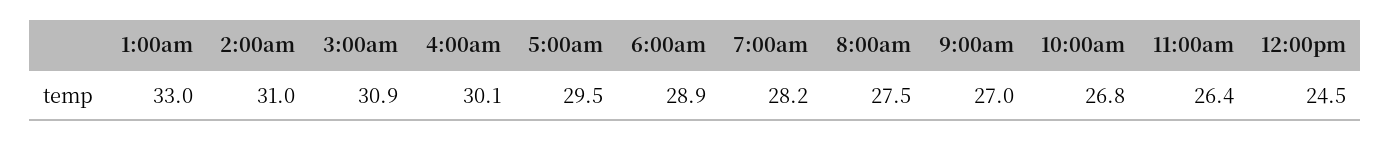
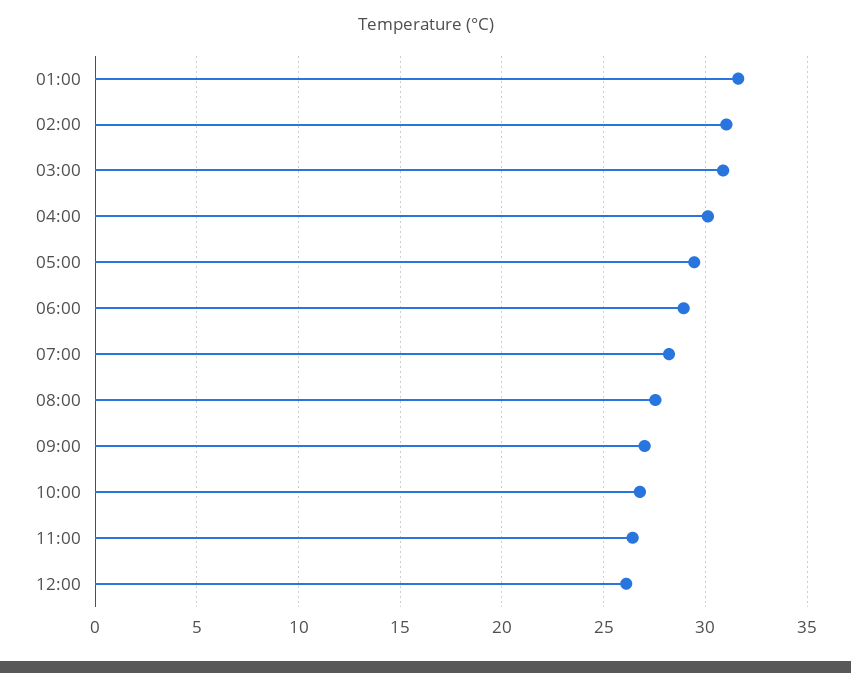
1:00am: 33 -> 31.5
12:00pm: 24.5 -> 26

